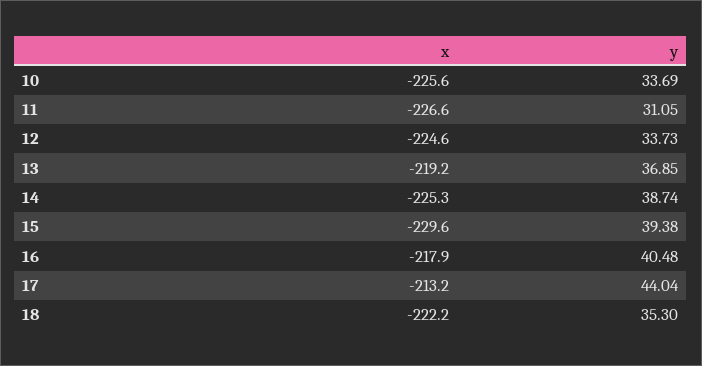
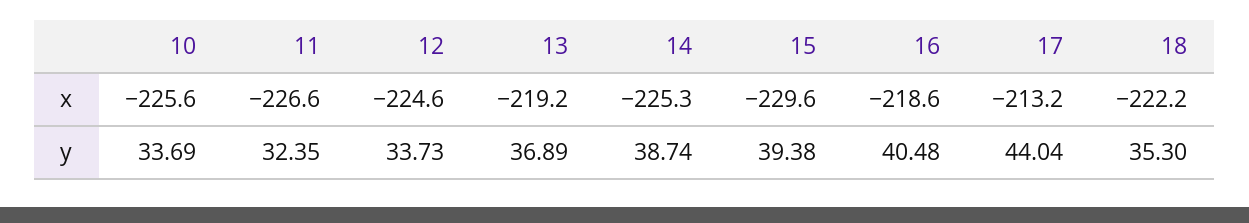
y, 11: 31.05 -> 32.35
y, 13: 36.85 -> 36.89
x, 16: -217.9 -> -218.6

